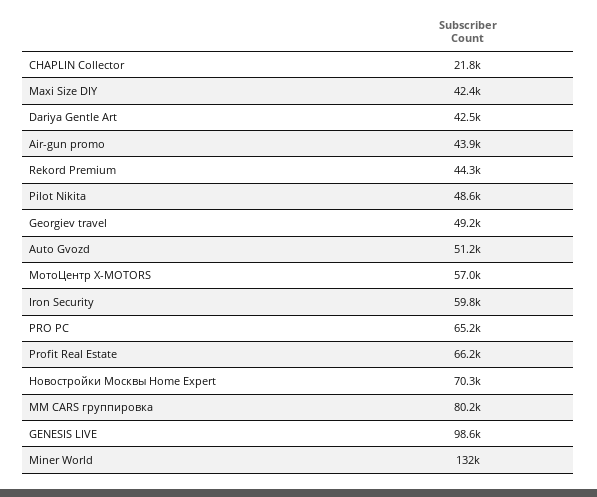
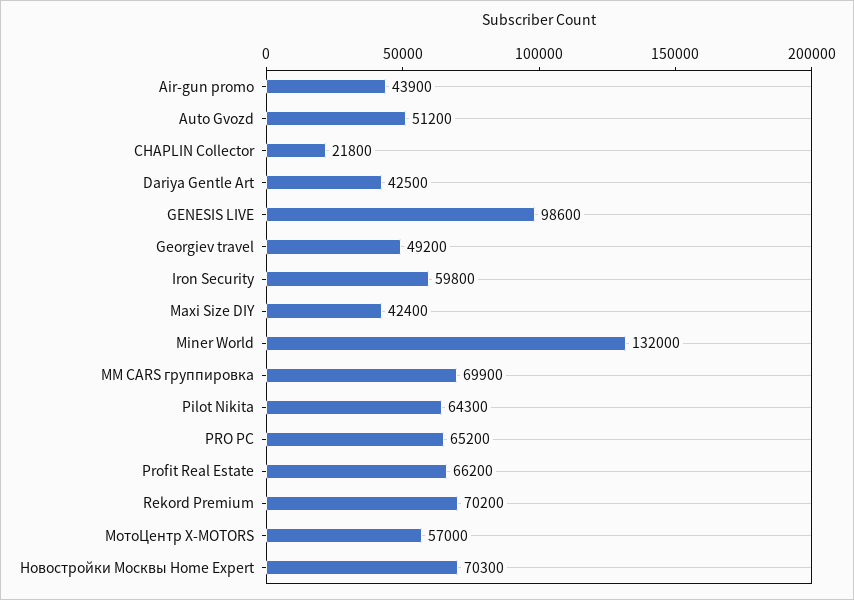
Rekord Premium: 44300 -> 70200
Pilot Nikita: 48600 -> 64300
MM CARS группировка: 80200 -> 69900

